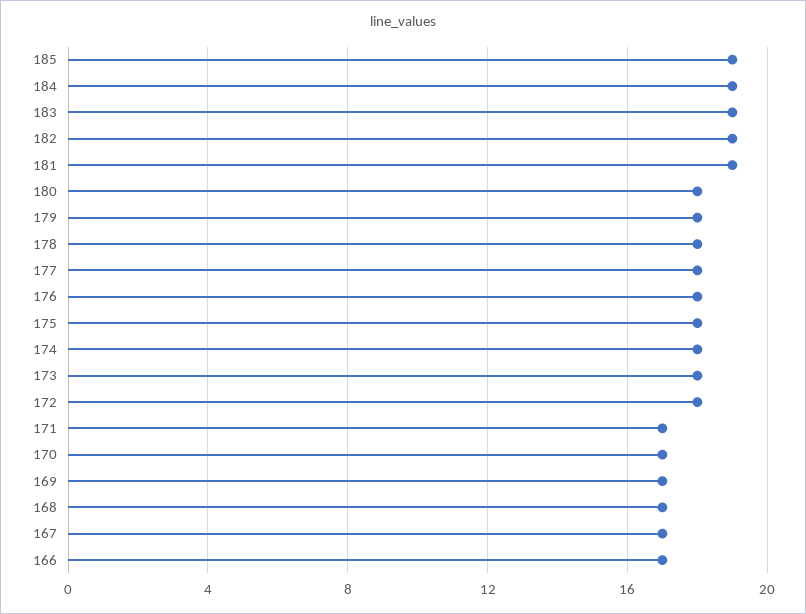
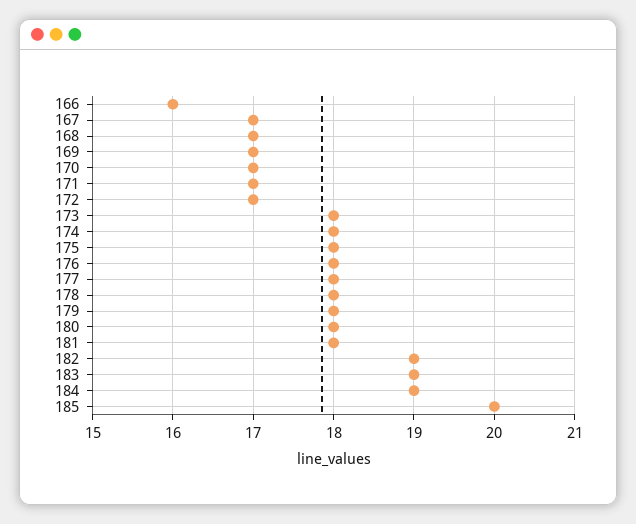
185: 19 -> 20
181: 19 -> 18
172: 18 -> 17
166: 17 -> 16

